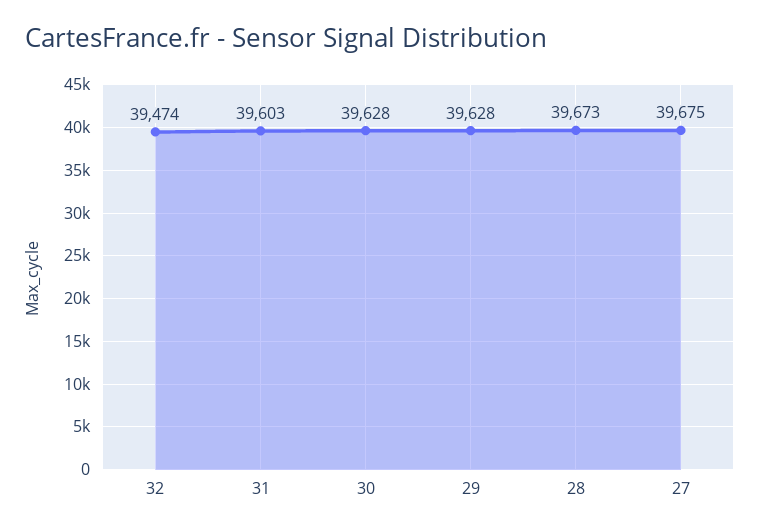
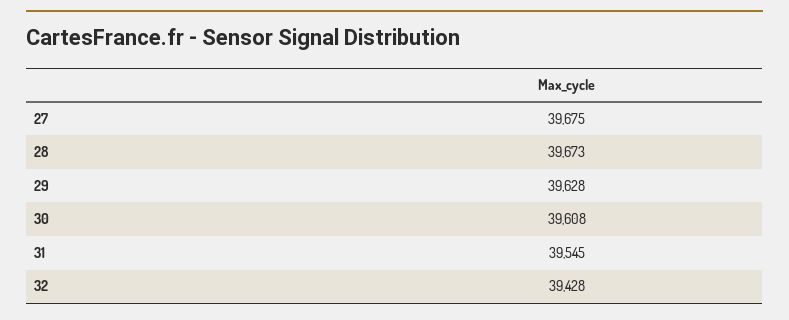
32: 39474 -> 39428
31: 39603 -> 39545
30: 39628 -> 39608

